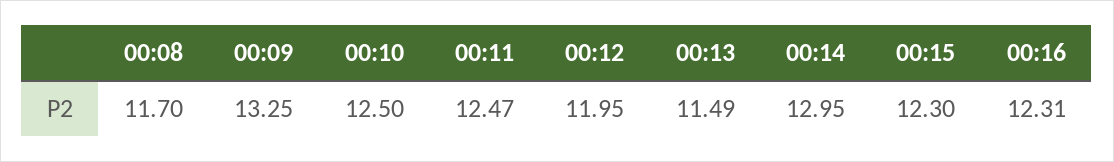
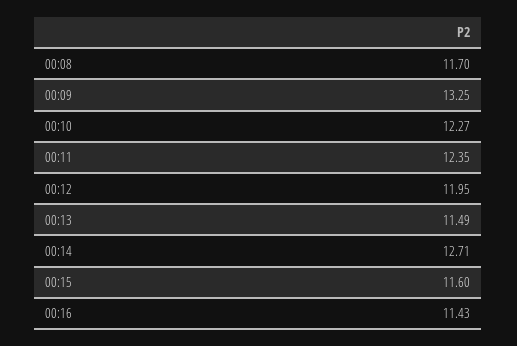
00:10: 12.5 -> 12.27
00:11: 12.47 -> 12.35
00:14: 12.95 -> 12.71
00:15: 12.3 -> 11.6
00:16: 12.31 -> 11.43

